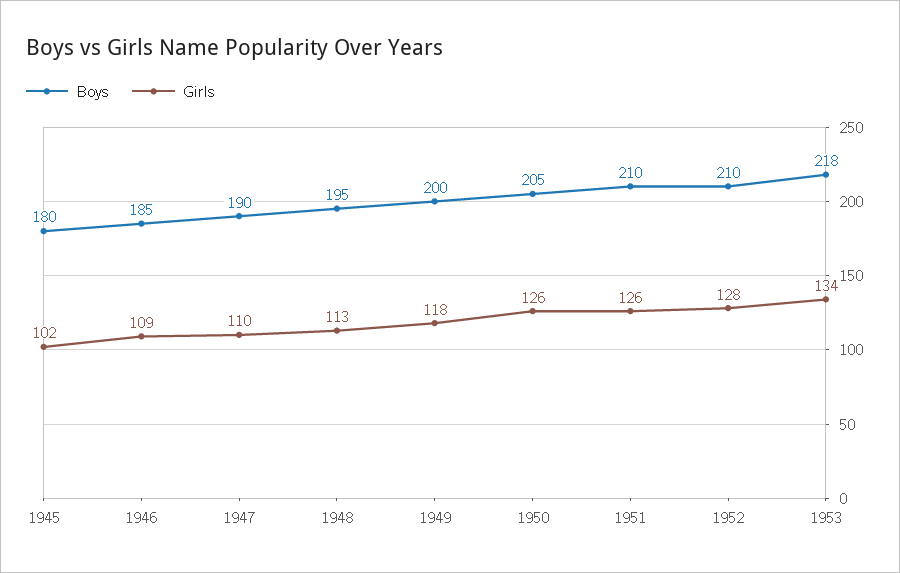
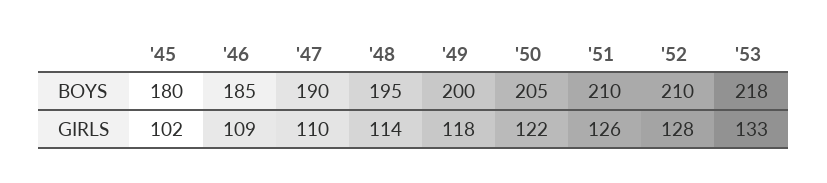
Girls, 1948: 113 -> 114
Girls, 1950: 126 -> 122
Girls, 1953: 134 -> 133

